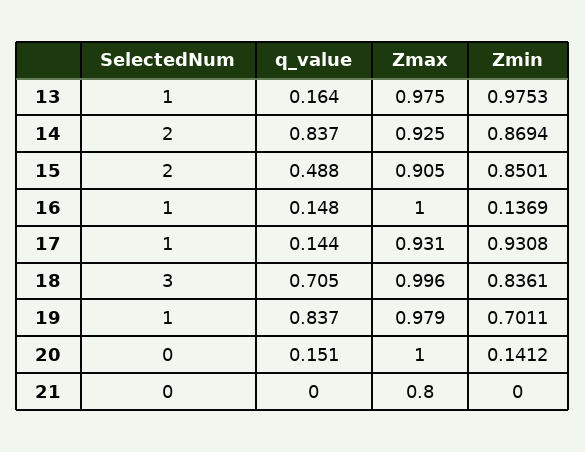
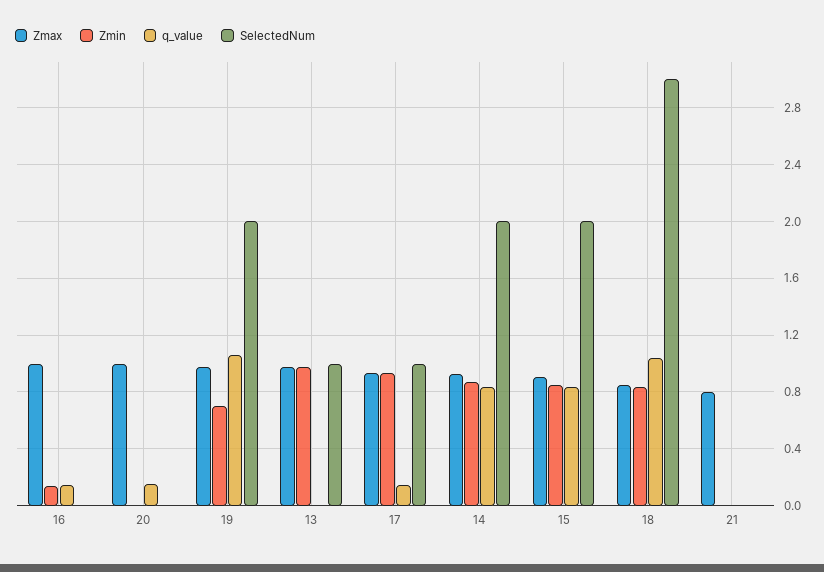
q_value, 13: 0.164 -> 0
q_value, 15: 0.488 -> 0.85
SelectedNum, 16: 1 -> 0
q_value, 18: 0.705 -> 1.05
Zmax, 18: 0.996 -> 0.85
SelectedNum, 19: 1 -> 2
q_value, 19: 0.837 -> 1.05
Zmin, 20: 0.1412 -> 0

